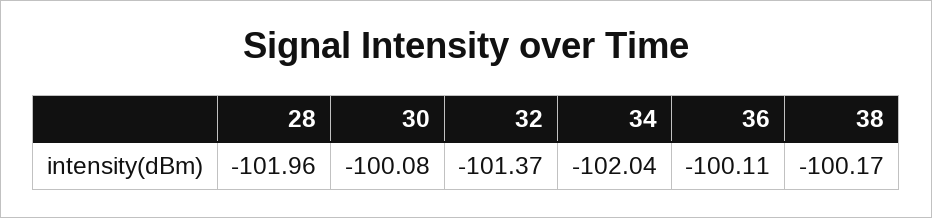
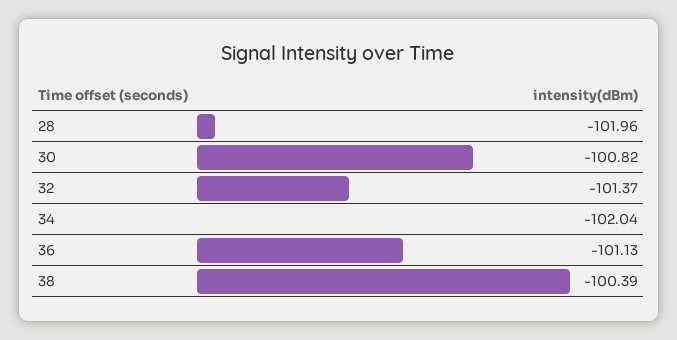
30: -100.08 -> -100.82
36: -100.11 -> -101.13
38: -100.17 -> -100.39

